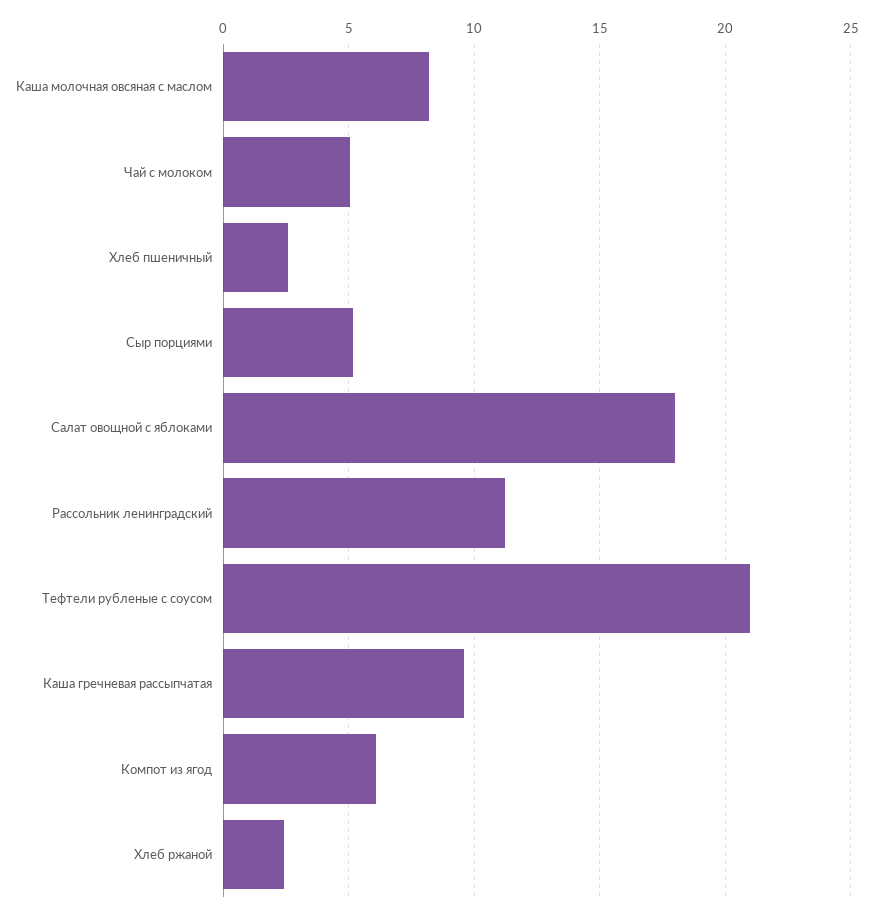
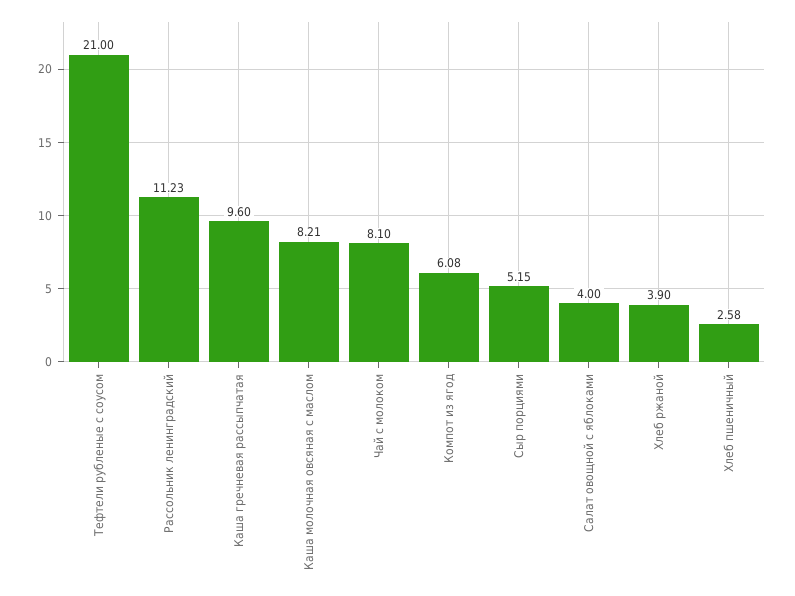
Чай с молоком: 5 -> 8.1
Салат овощной с яблоками: 18 -> 4
Хлеб ржаной: 2.5 -> 3.9

